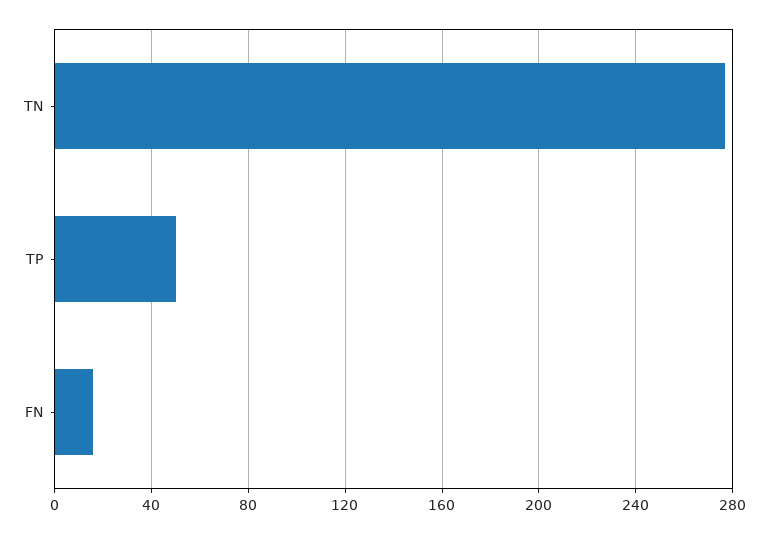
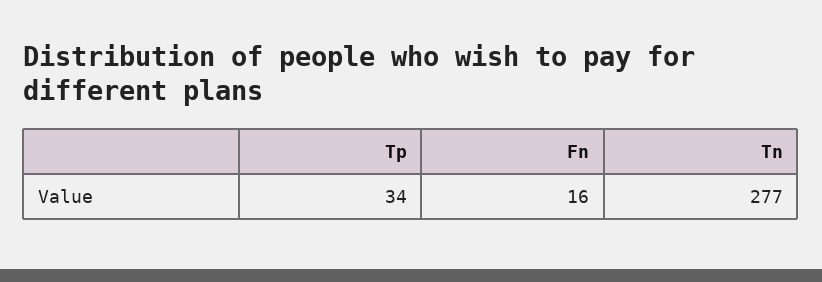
TP: 50 -> 34

